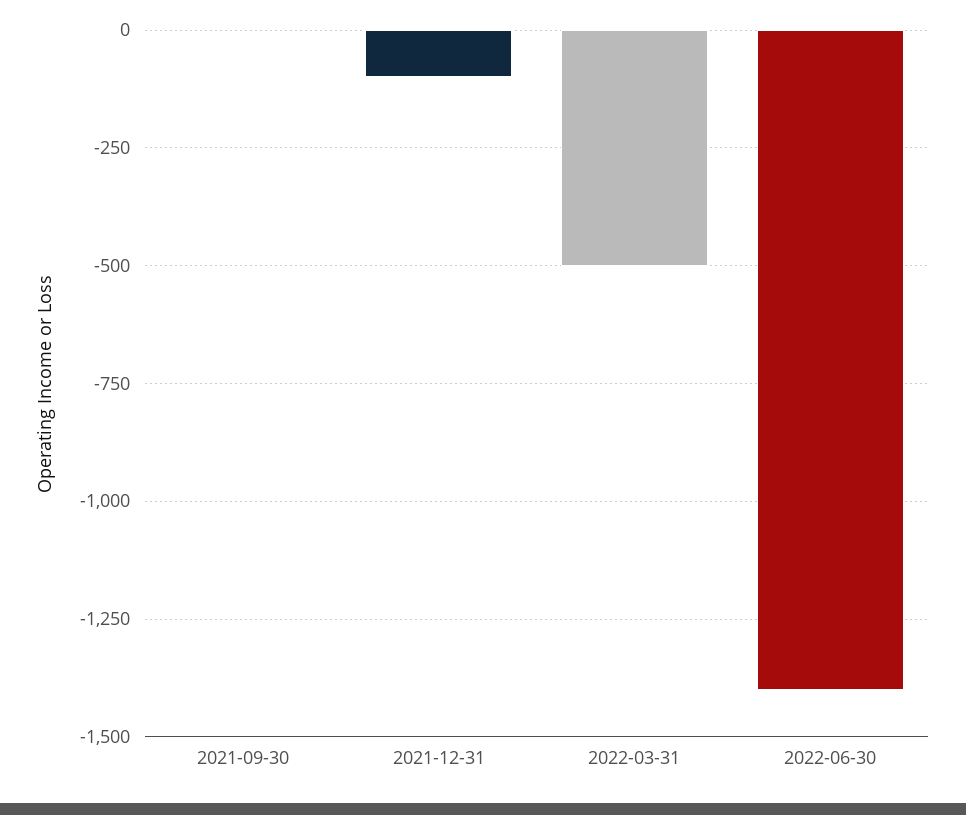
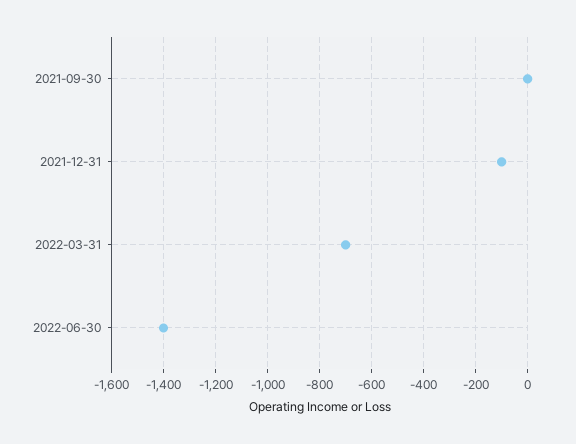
2022-03-31: -500 -> -700

